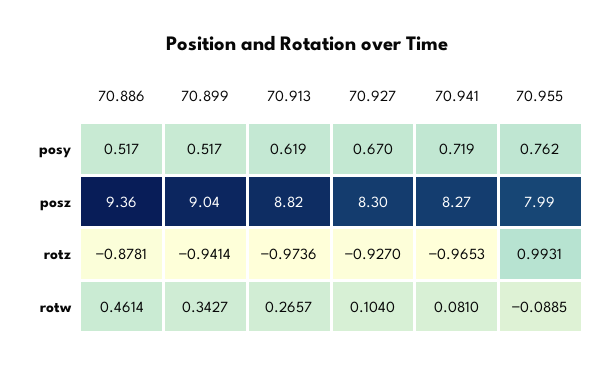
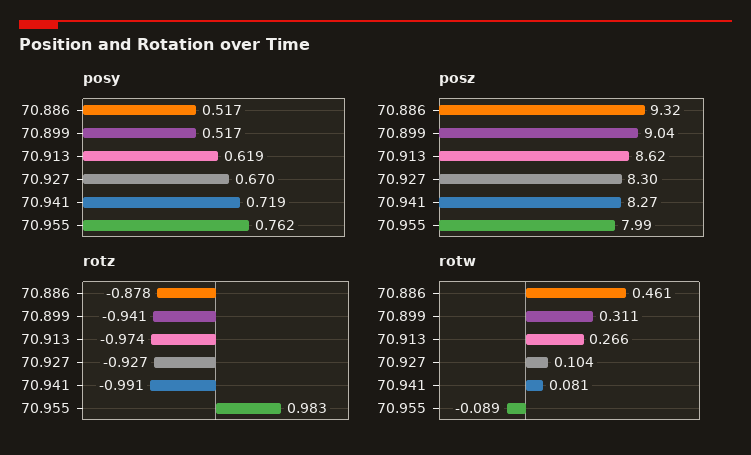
posz, 70.886: 9.36 -> 9.32
posz, 70.913: 8.82 -> 8.62
rotz, 70.941: -0.9653 -> -0.991
rotz, 70.955: 0.9931 -> 0.983
rotw, 70.899: 0.3427 -> 0.311

